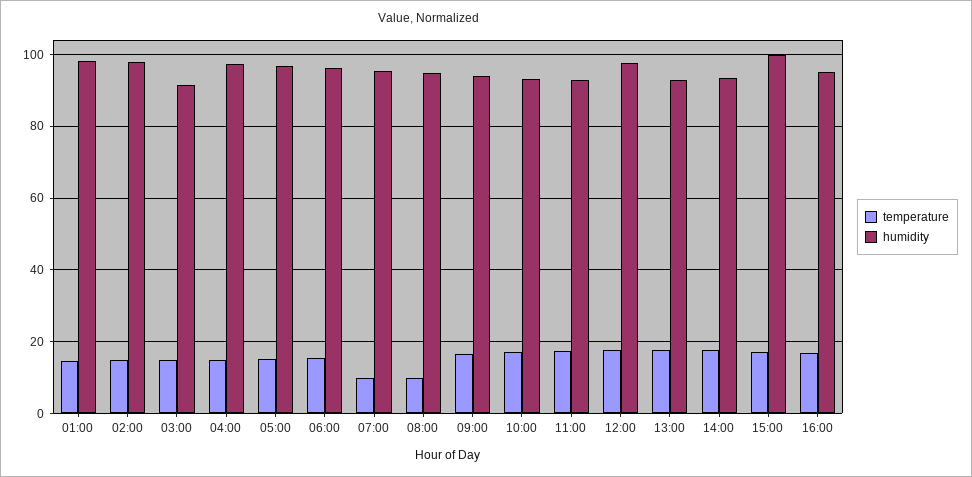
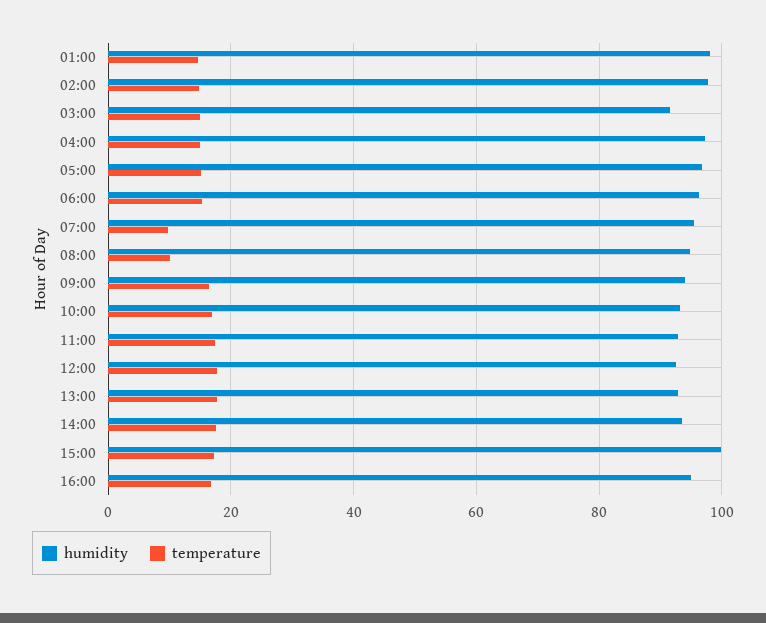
humidity, 12:00: 98 -> 92

